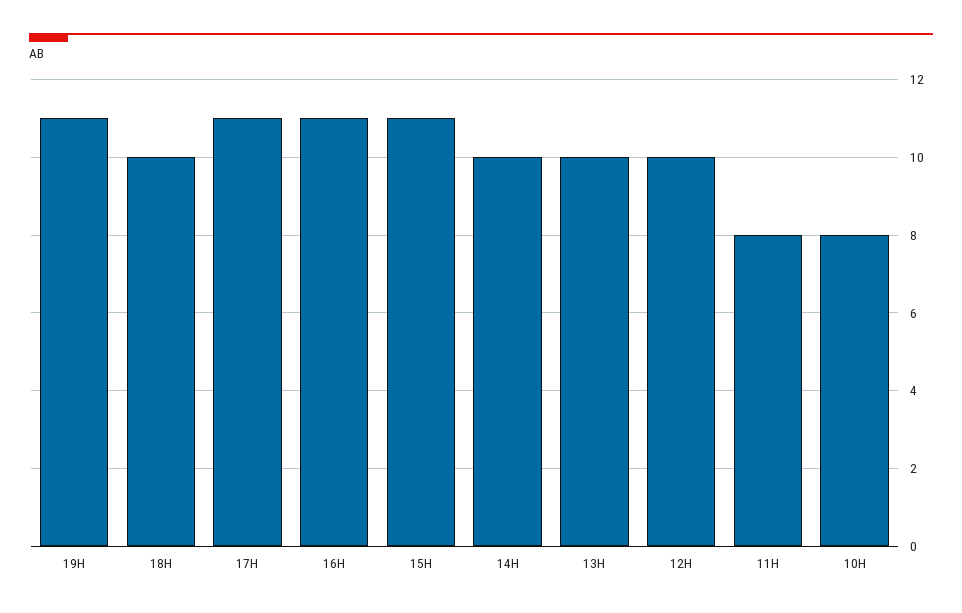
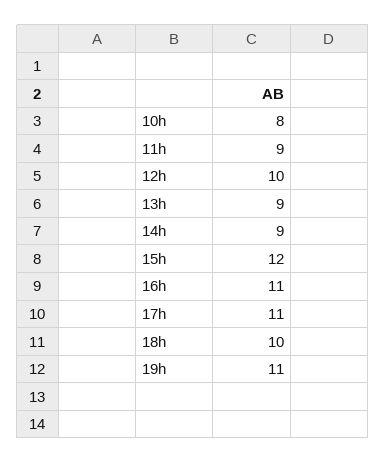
15H: 11 -> 12
14H: 10 -> 9
13H: 10 -> 9
11H: 8 -> 9

